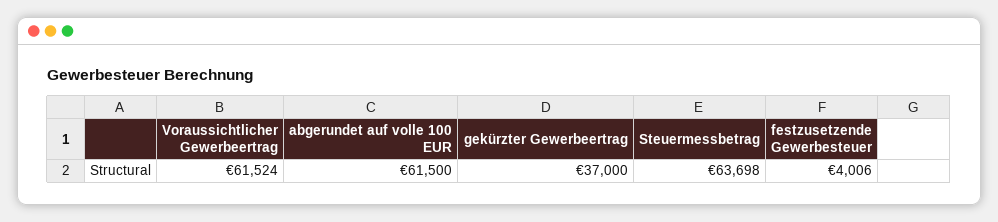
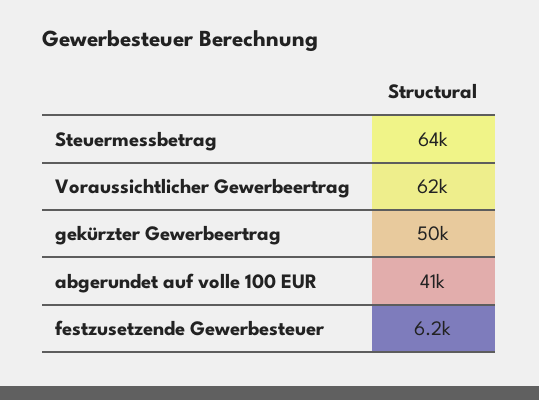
abgerundet auf volle 100 EUR: 61500 -> 41000
gekürzter Gewerbeertrag: 37000 -> 50000
festzusetzende Gewerbesteuer: 4006 -> 6200

